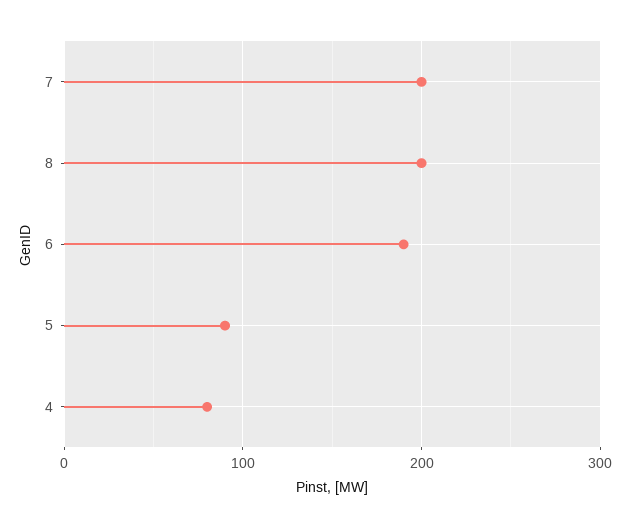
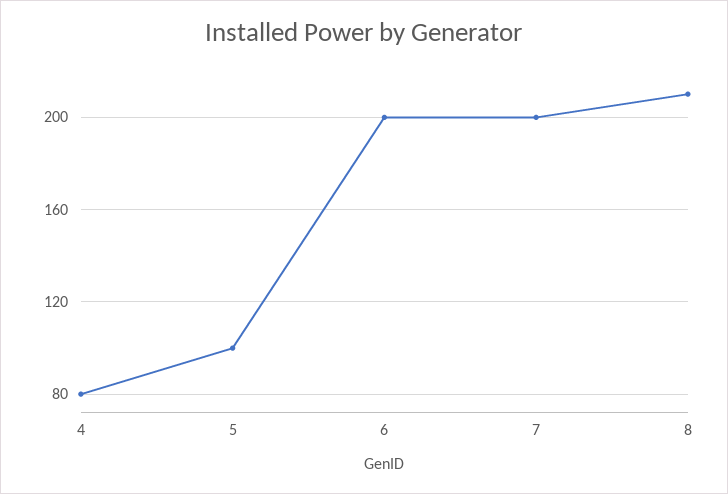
8: 200 -> 210
6: 190 -> 200
5: 90 -> 100

